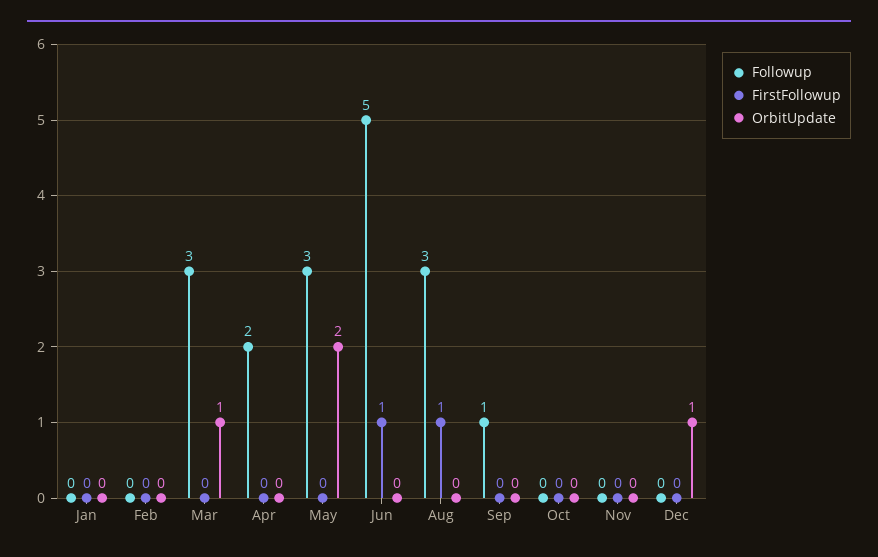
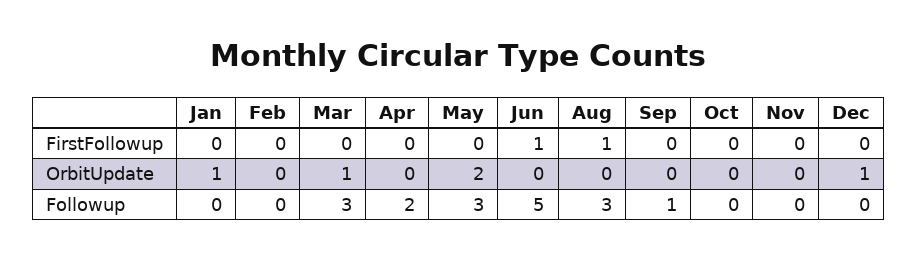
OrbitUpdate, Jan: 0 -> 1

